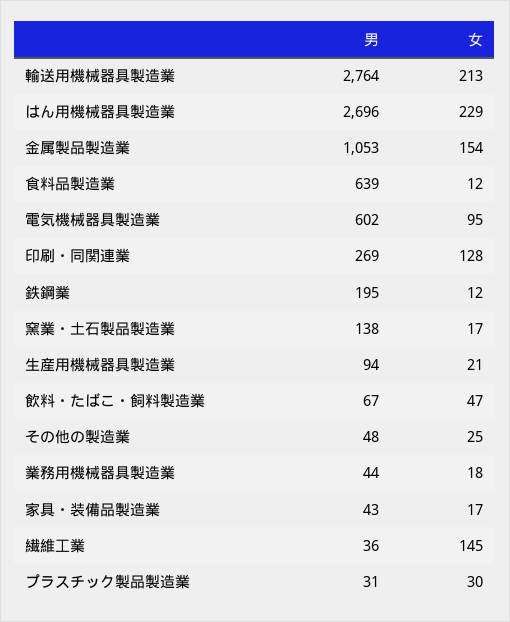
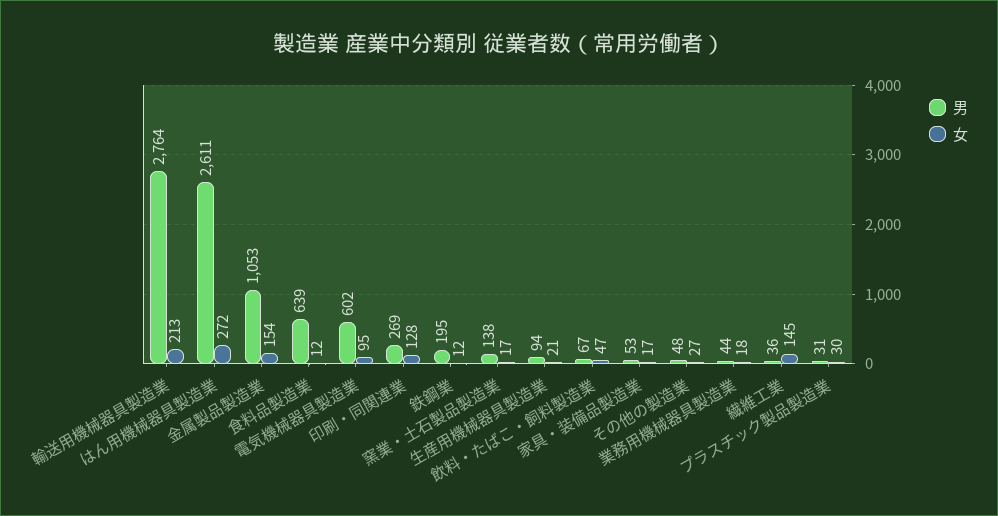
男, はん用機械器具製造業: 2696 -> 2611
女, はん用機械器具製造業: 229 -> 272
女, その他の製造業: 25 -> 27
男, 家具・装備品製造業: 43 -> 53

